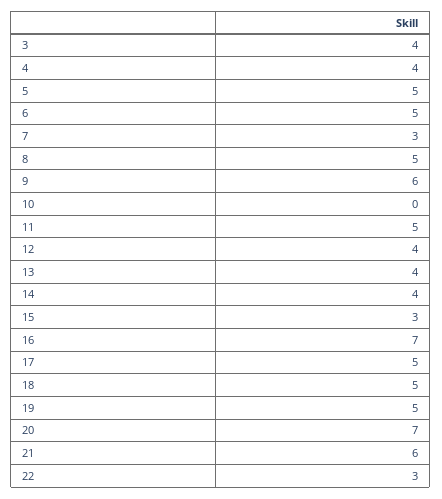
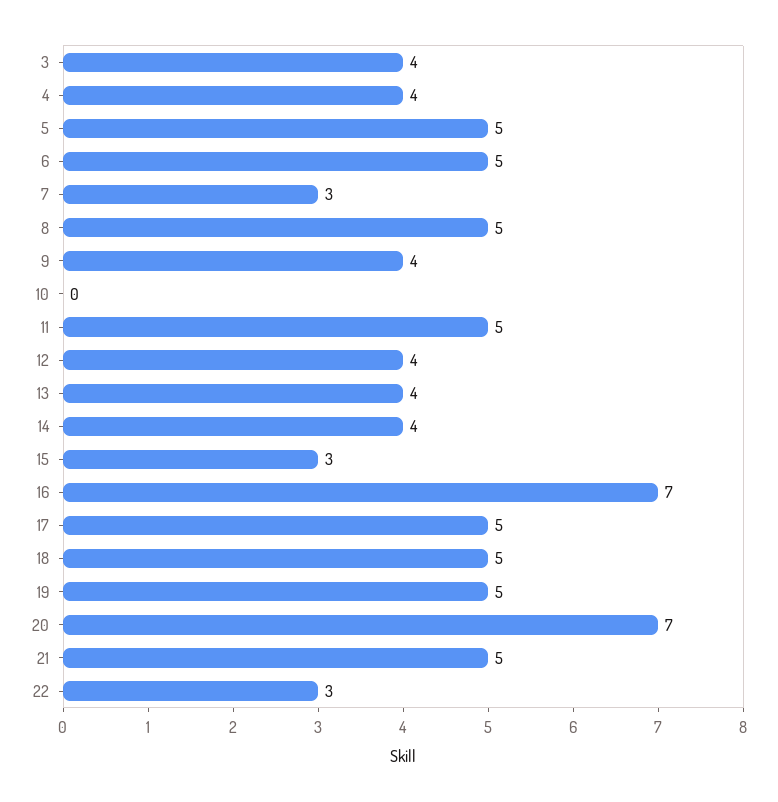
9: 6 -> 4
21: 6 -> 5

